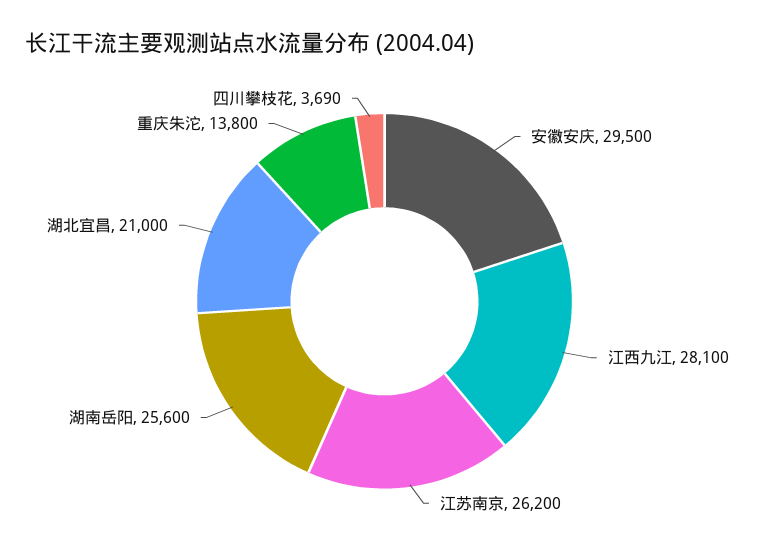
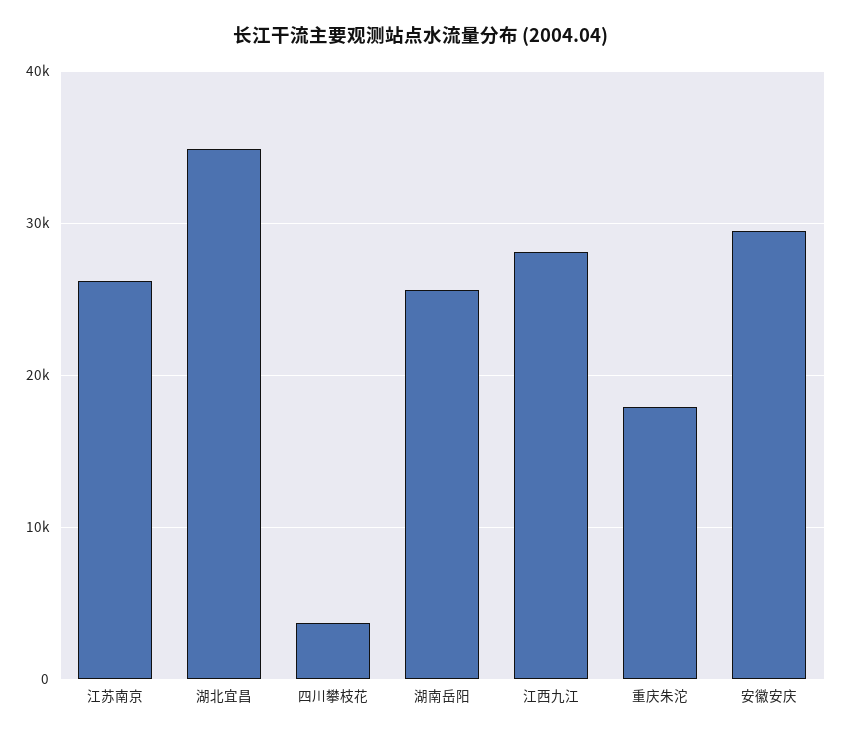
湖北宜昌: 21000 -> 35000
重庆朱沱: 13800 -> 18000

